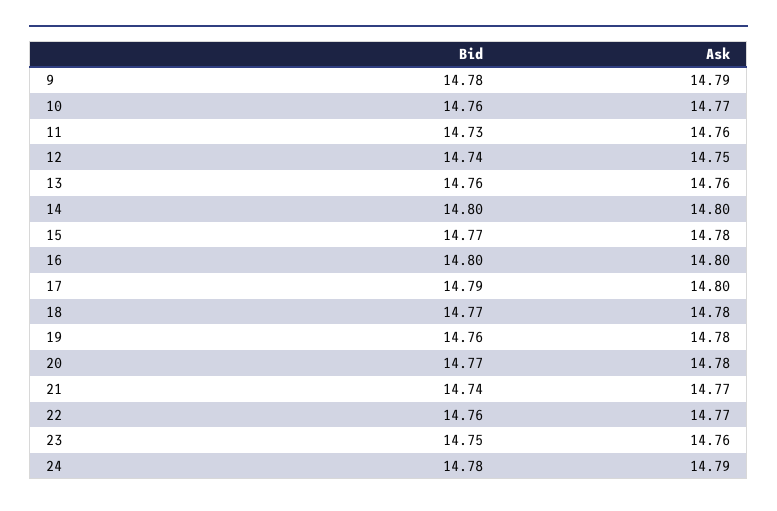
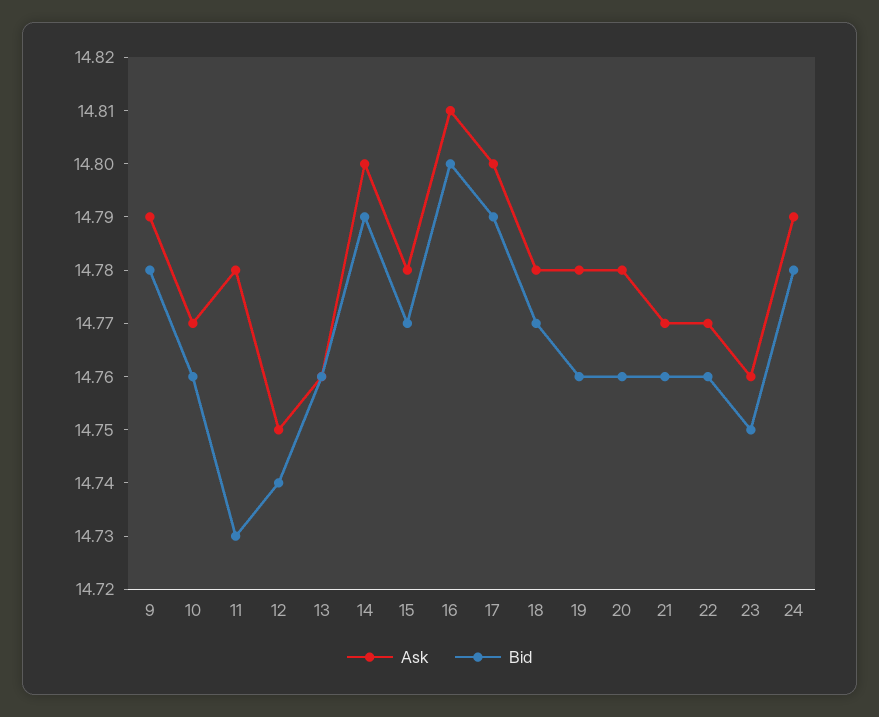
Ask, 11: 14.76 -> 14.78
Bid, 14: 14.8 -> 14.79
Ask, 16: 14.8 -> 14.81
Bid, 20: 14.77 -> 14.76
Bid, 21: 14.74 -> 14.76

